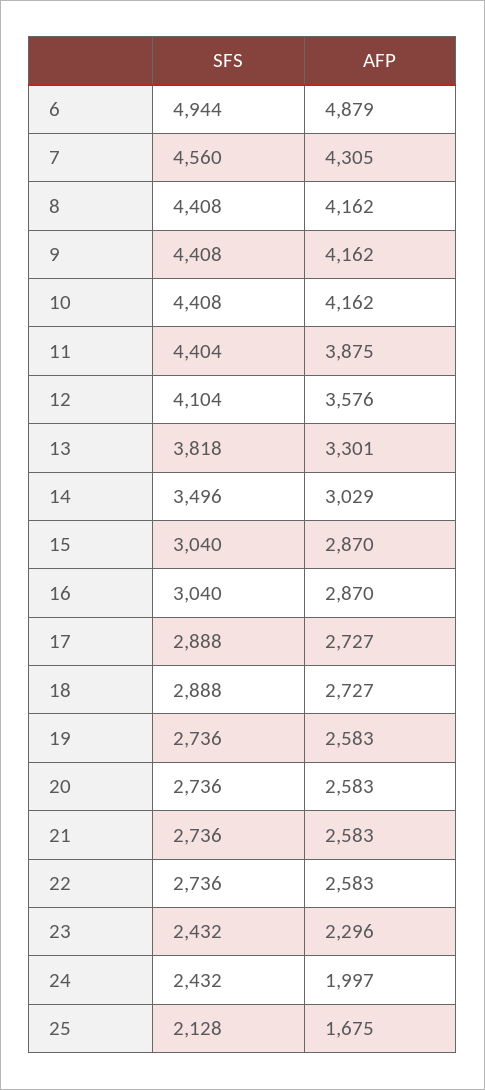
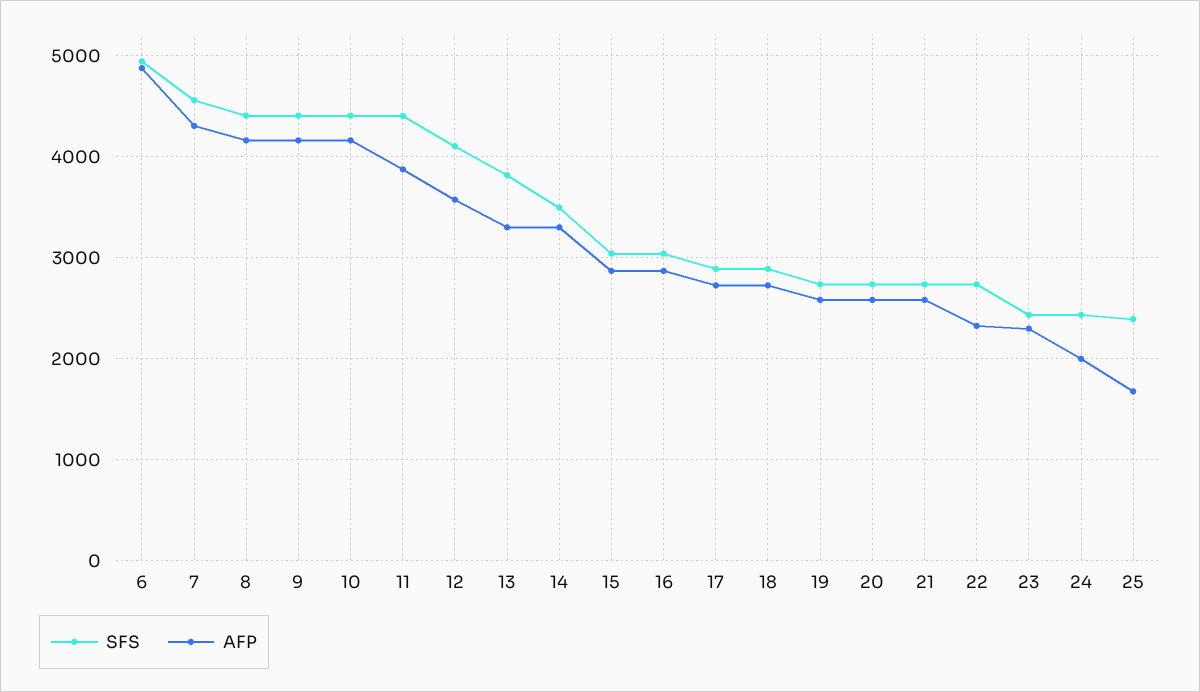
AFP, 14: 3029 -> 3300
AFP, 22: 2583 -> 2300
SFS, 25: 2128 -> 2400

